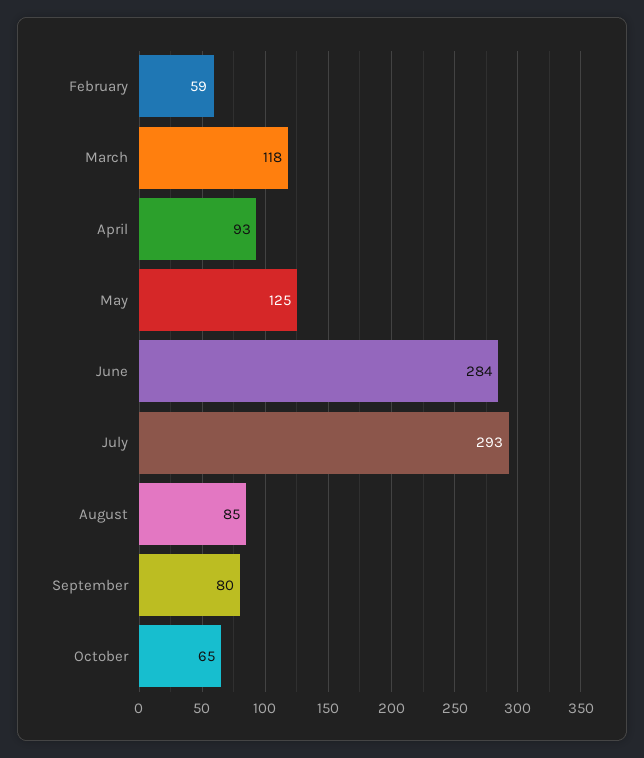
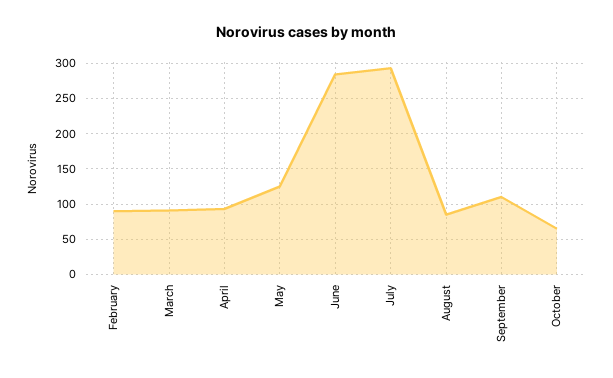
February: 59 -> 90
March: 118 -> 90
September: 80 -> 110

